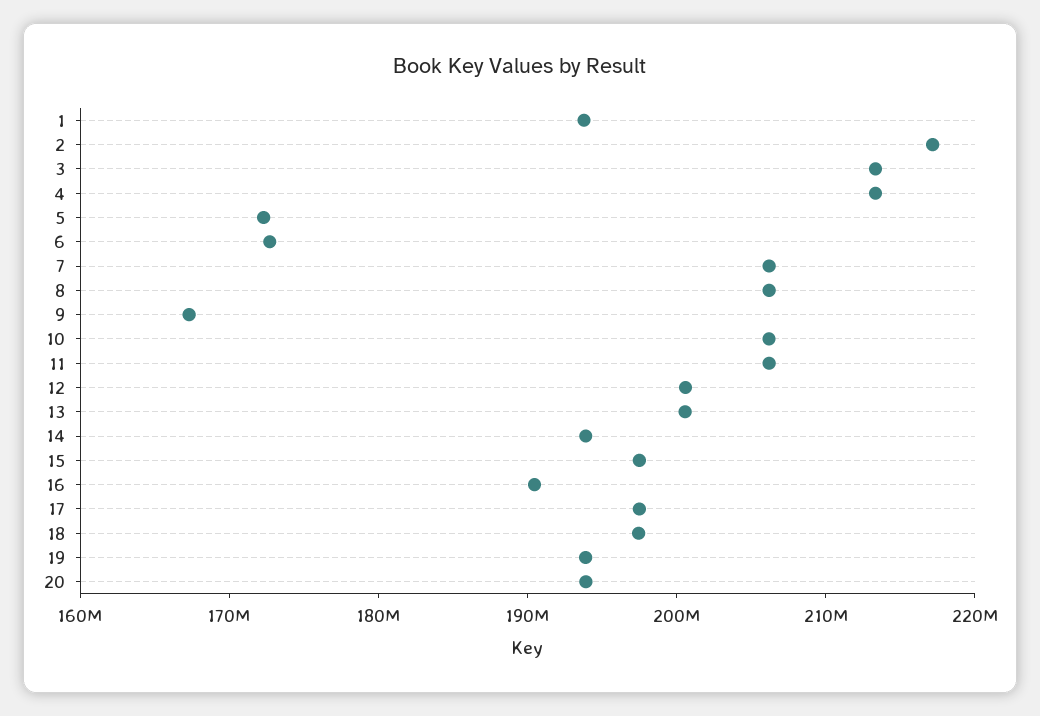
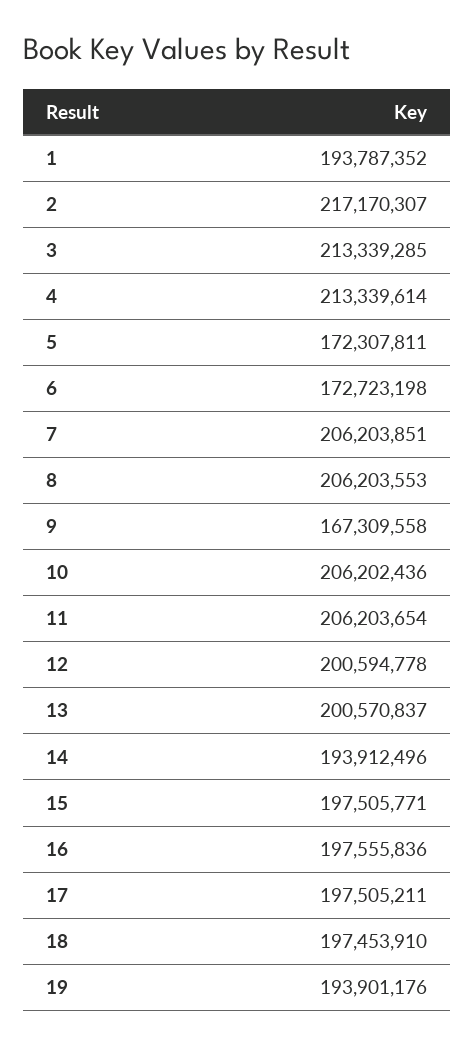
16: 190000000 -> 197555836
20: 194000000 -> none

